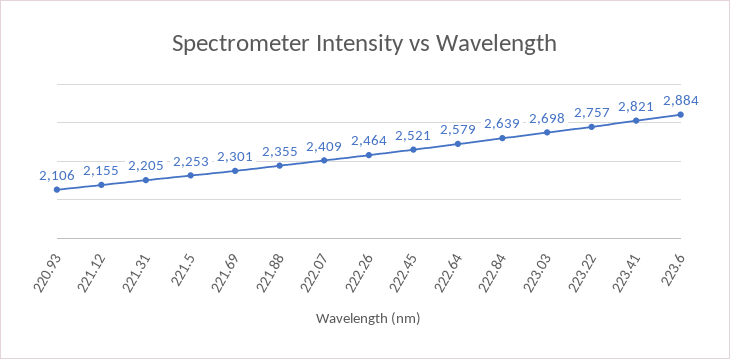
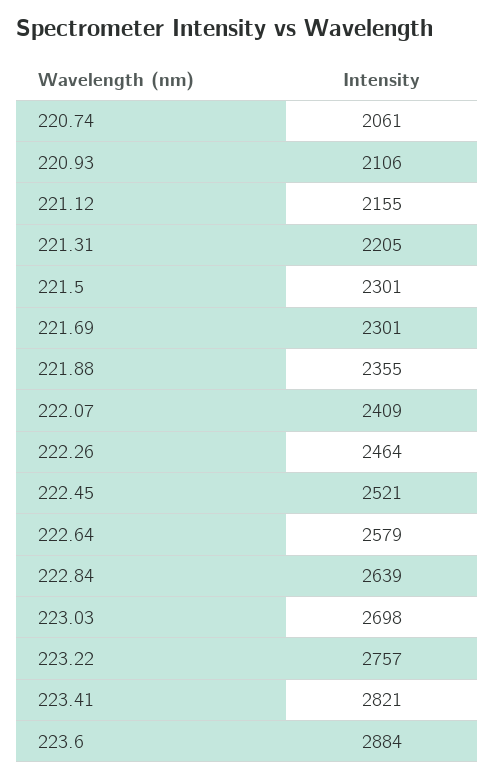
221.5: 2253 -> 2301
220.74: none -> 2061

